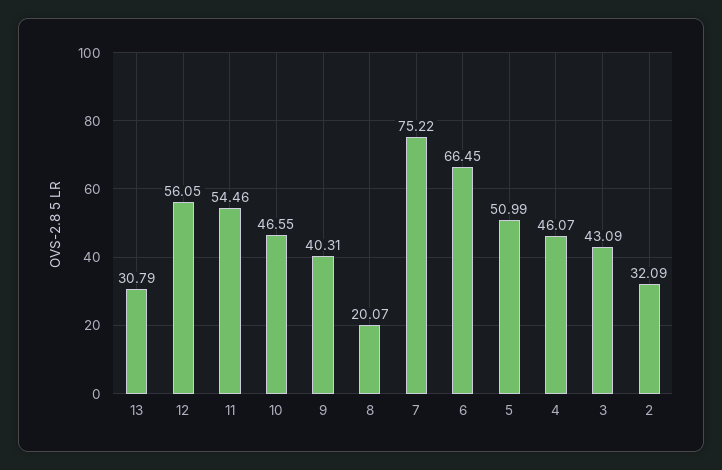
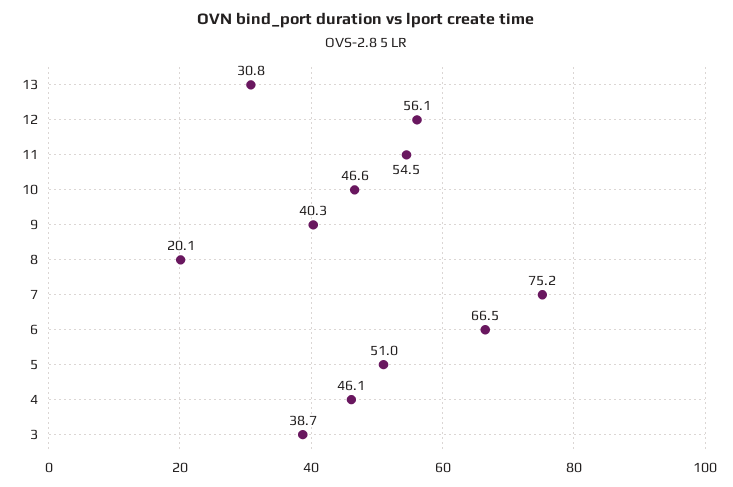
3: 43.09 -> 38.7
2: 32.09 -> none

